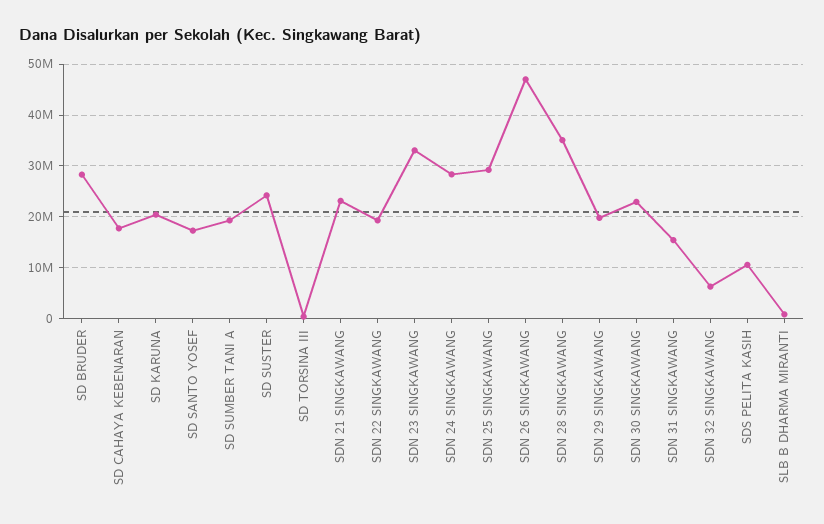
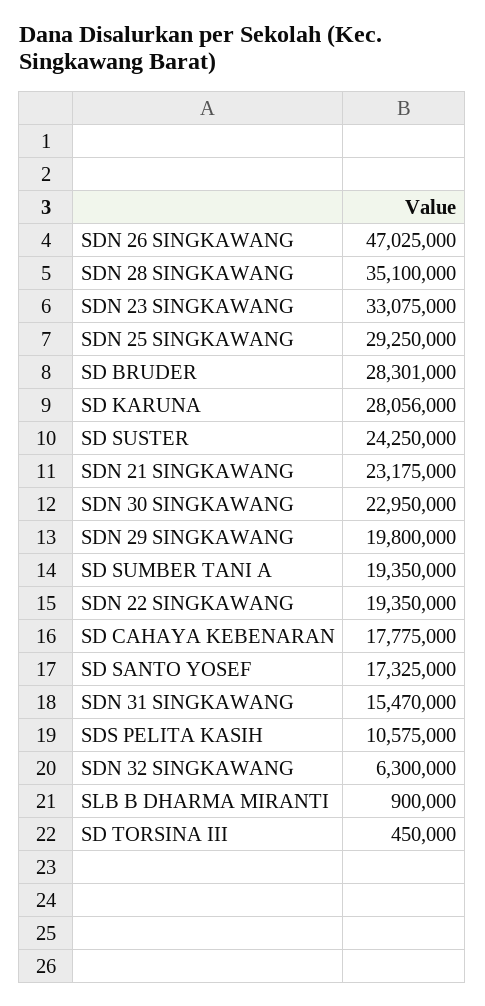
SD KARUNA: 20000000 -> 28056000
SDN 24 SINGKAWANG: 28000000 -> none

